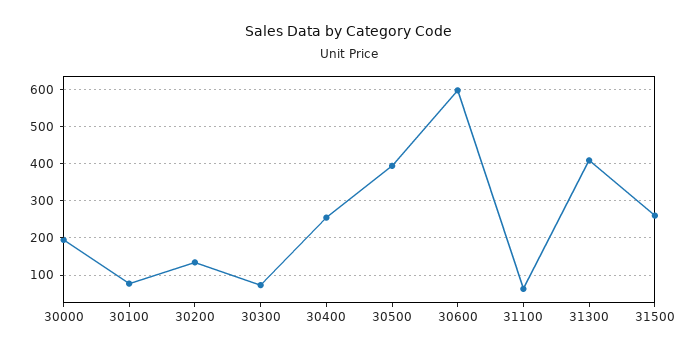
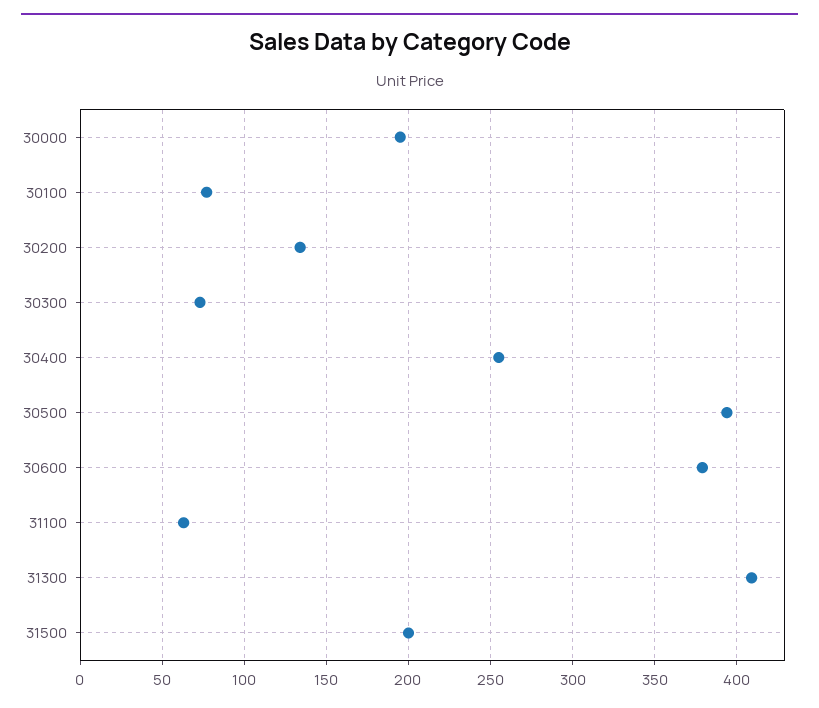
30600: 600 -> 380
31500: 260 -> 200

